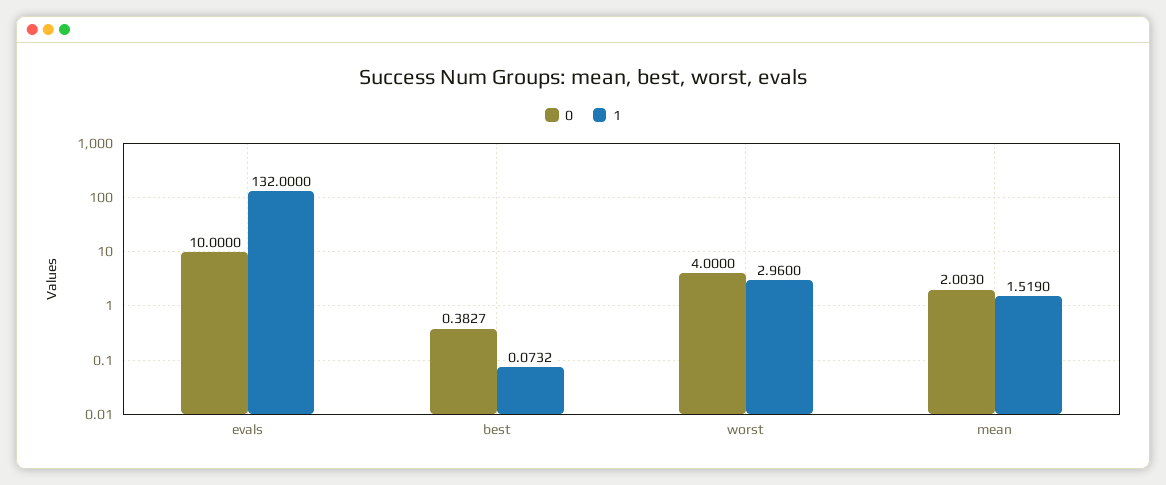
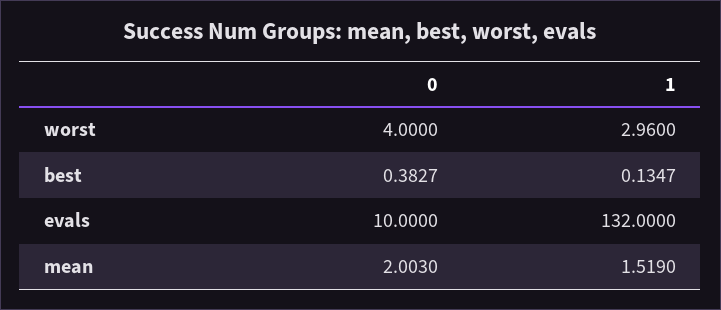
1, best: 0.0732 -> 0.1347

